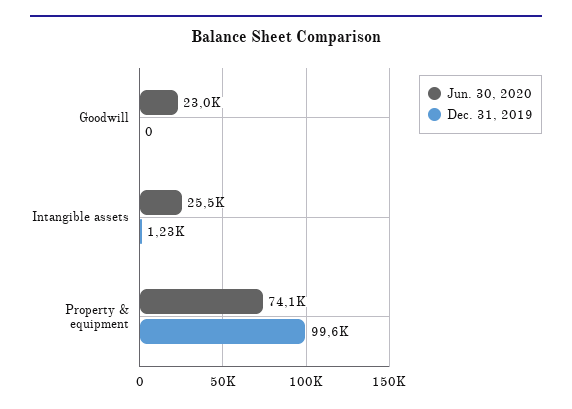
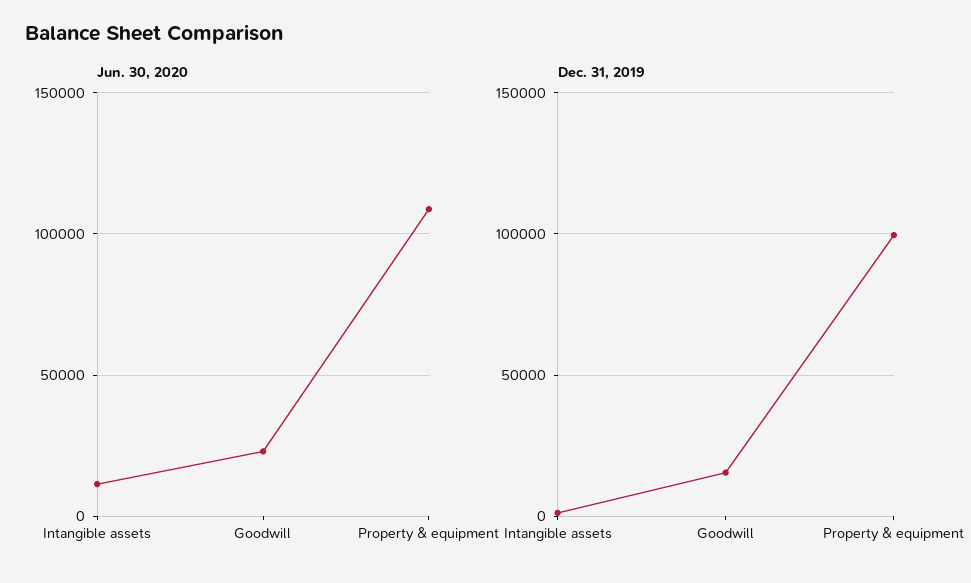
Dec. 31, 2019, Goodwill: 0 -> 15000
Jun. 30, 2020, Intangible assets: 25500 -> 10000
Jun. 30, 2020, Property & equipment: 74100 -> 110000

